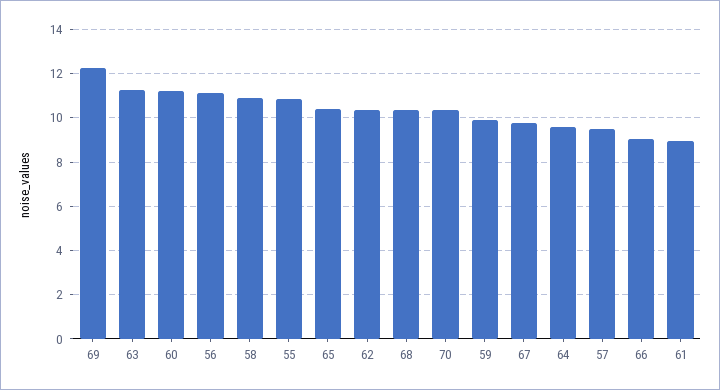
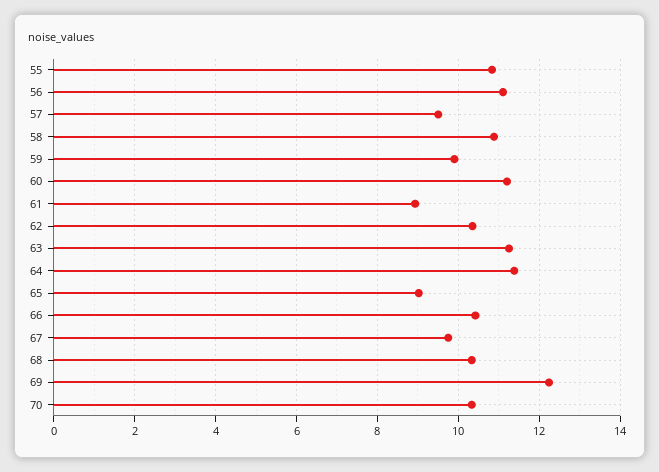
65: 10.5 -> 9
64: 9.5 -> 11.4
66: 9 -> 10.4

